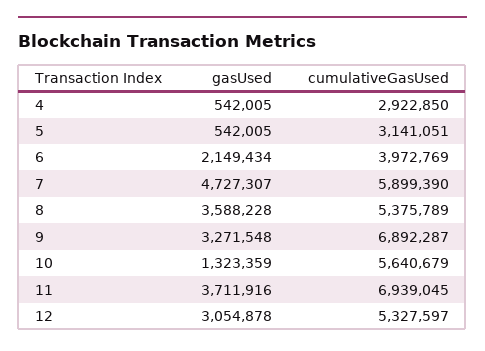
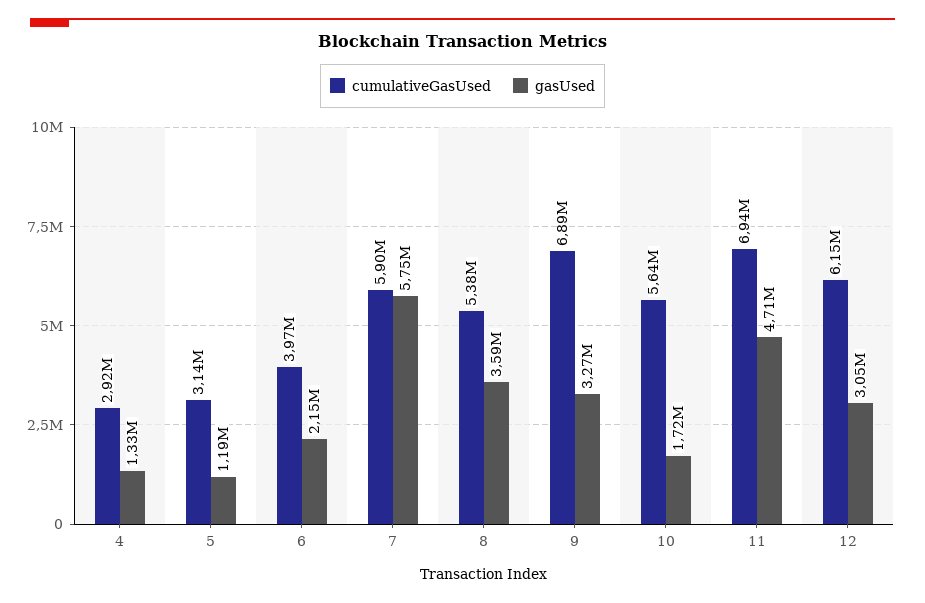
gasUsed, 4: 542005 -> 1330000
gasUsed, 5: 542005 -> 1190000
gasUsed, 7: 4727307 -> 5750000
gasUsed, 10: 1323359 -> 1720000
gasUsed, 11: 3711916 -> 4710000
cumulativeGasUsed, 12: 5327597 -> 6150000

